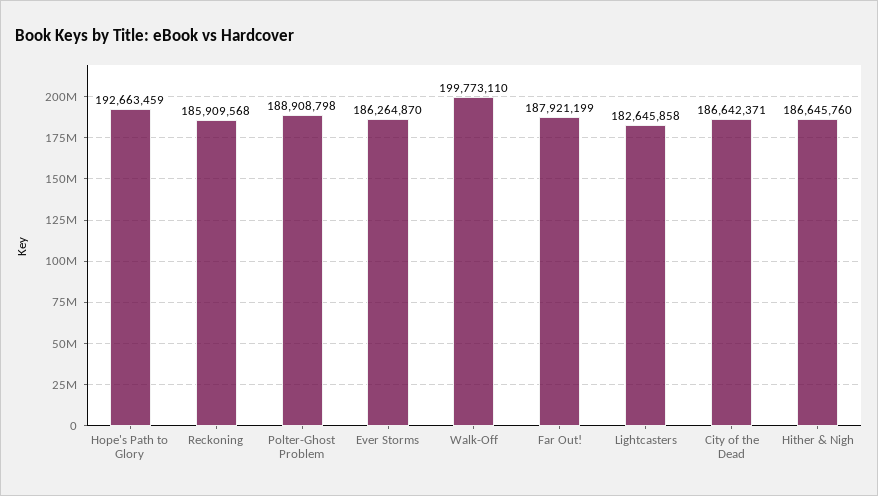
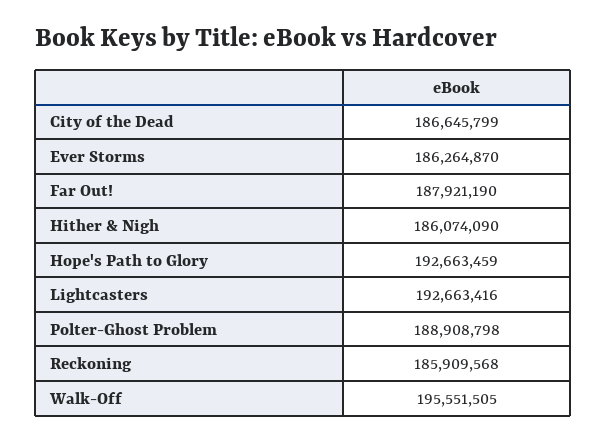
Walk-Off: 199773110 -> 195551505
Far Out!: 187921199 -> 187921190
Lightcasters: 182645858 -> 192663416
City of the Dead: 186642371 -> 186645799
Hither & Nigh: 186645760 -> 186074090

